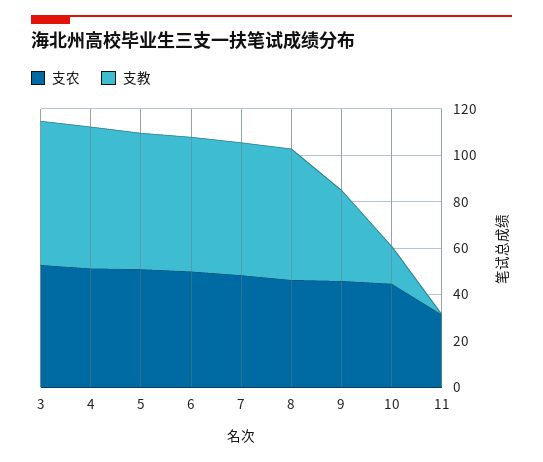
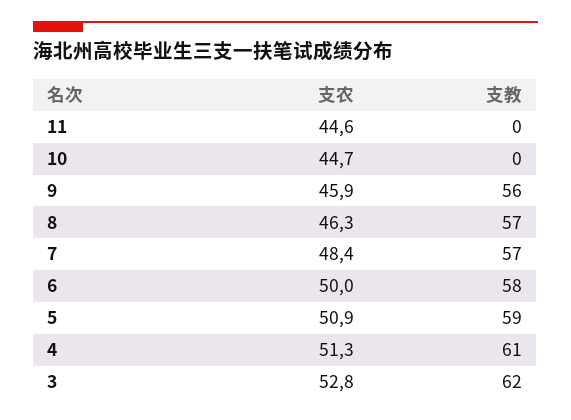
支教, 9: 40 -> 56
支教, 10: 15 -> 0
支农, 11: 30 -> 44.6

